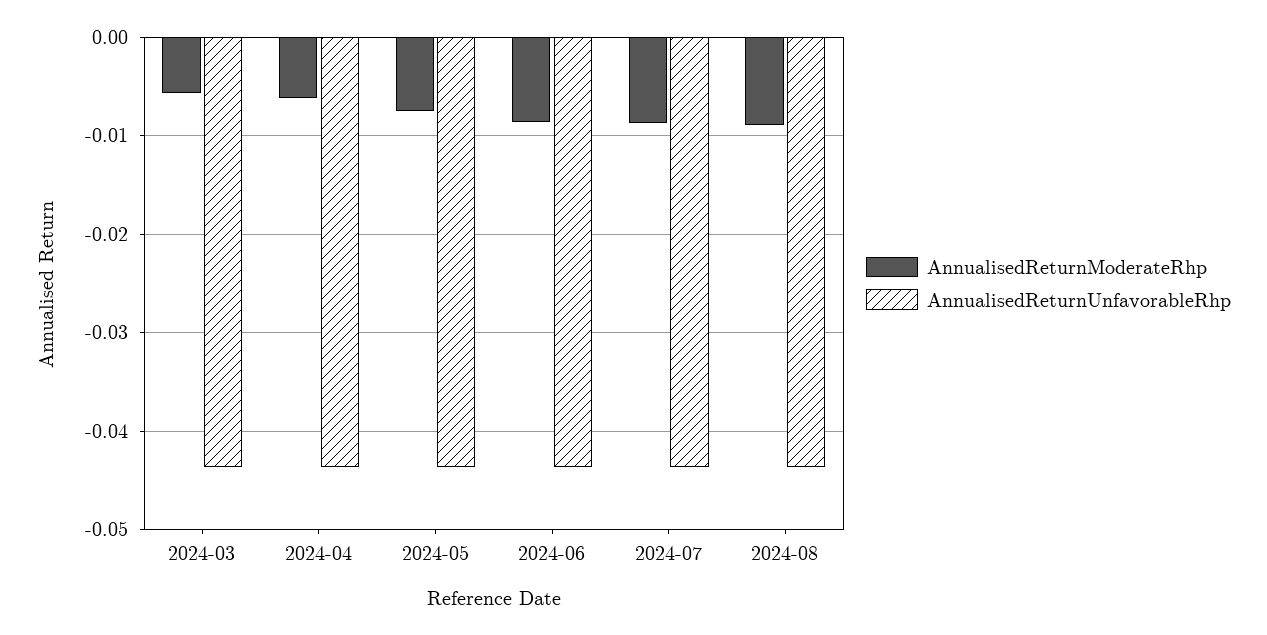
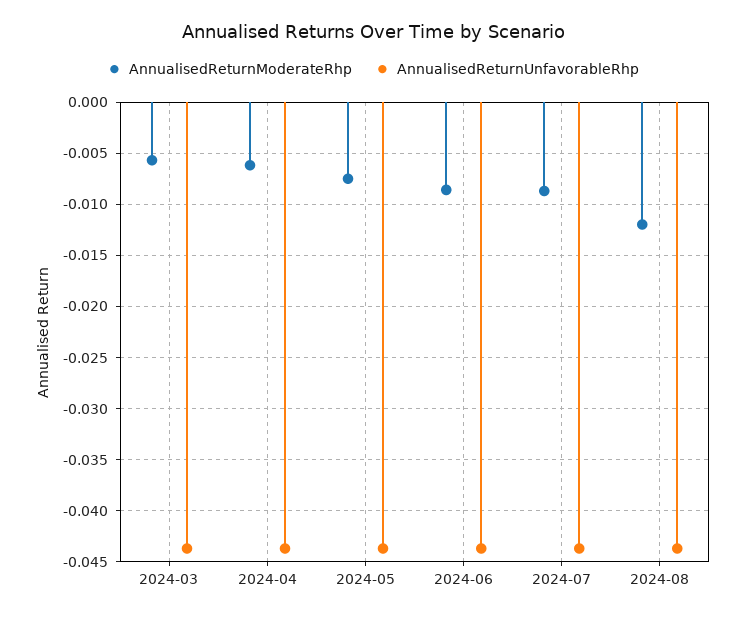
AnnualisedReturnModerateRhp, 2024-08: -0.009 -> -0.012

